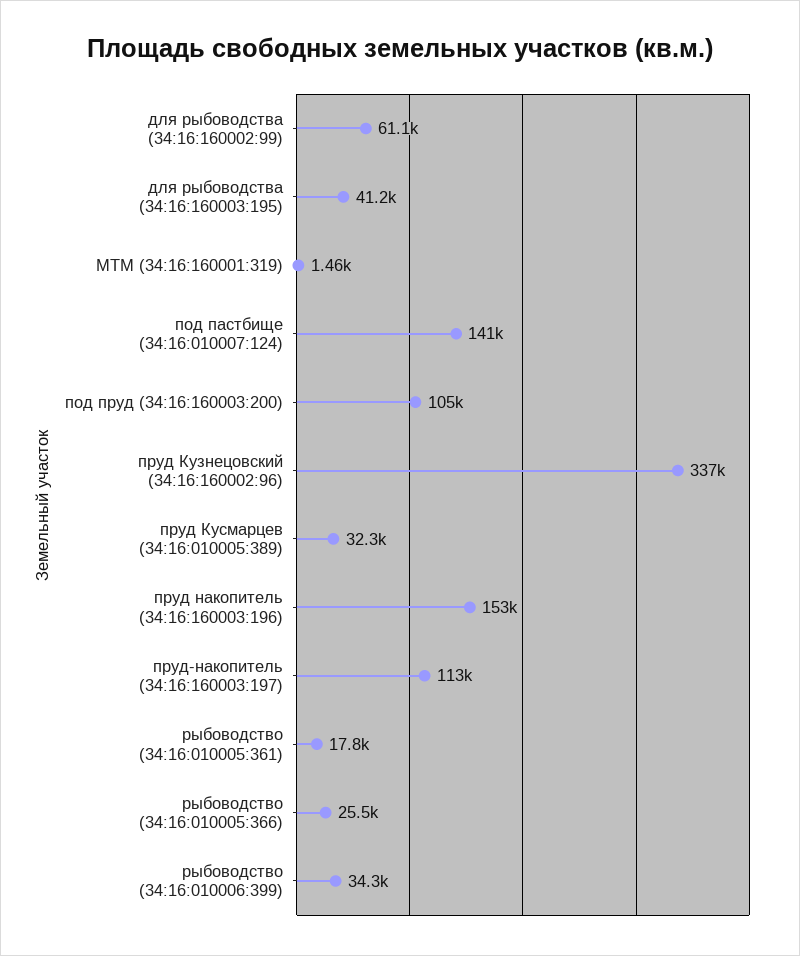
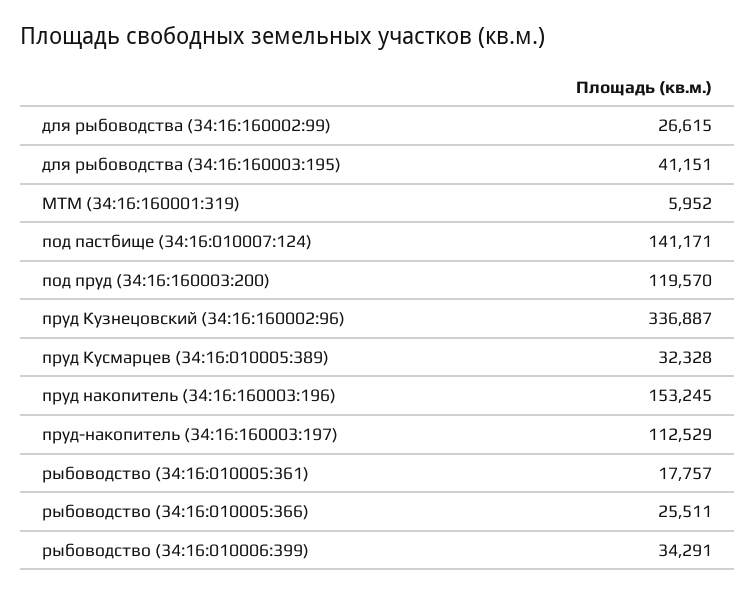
для рыбоводства (34:16:160002:99): 61100 -> 26615
МТМ (34:16:160001:319): 1460 -> 5952
под пруд (34:16:160003:200): 105000 -> 119570

